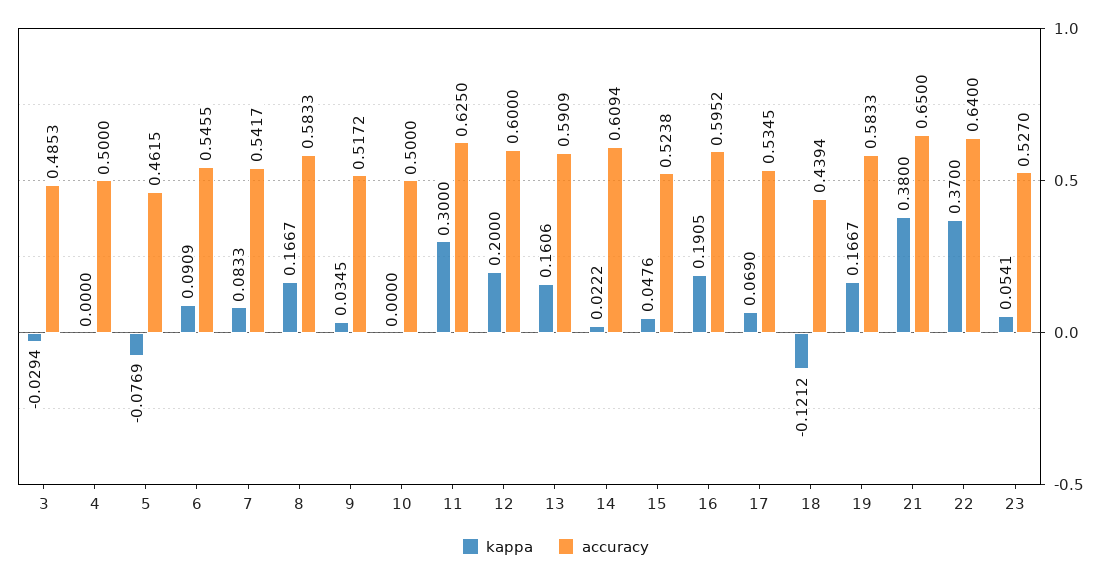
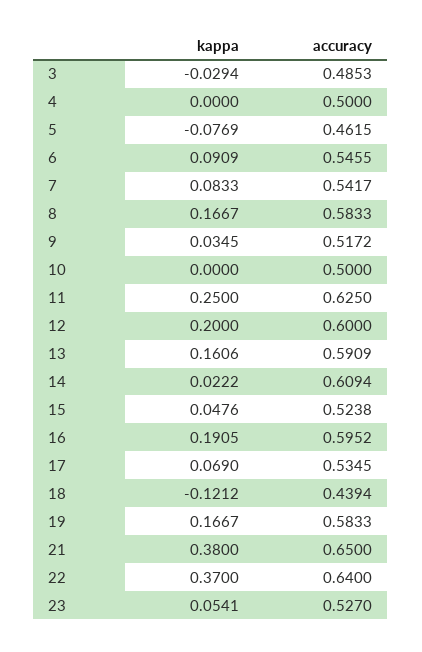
kappa, 11: 0.3 -> 0.25

